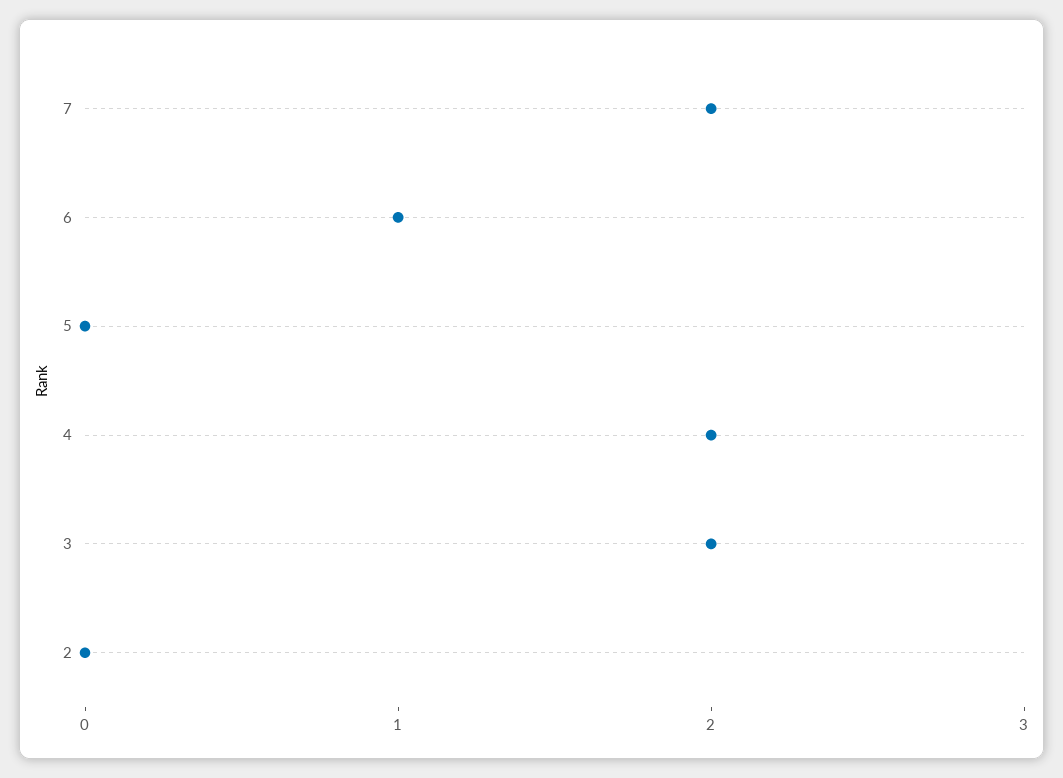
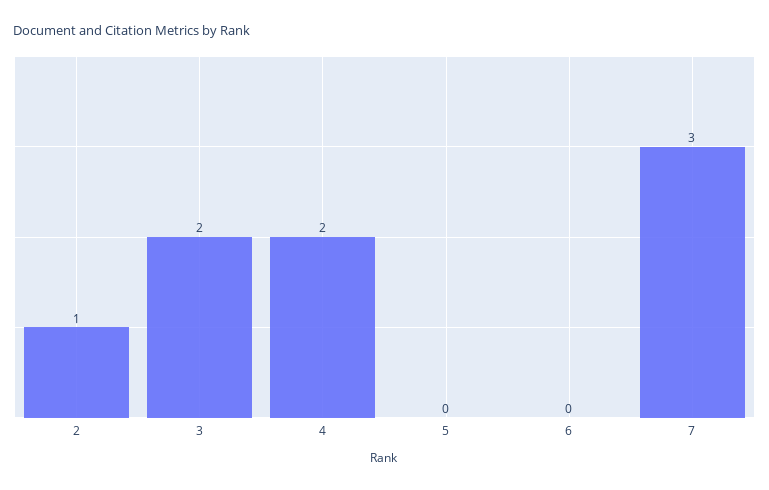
7: 2 -> 3
6: 1 -> 0
2: 0 -> 1

